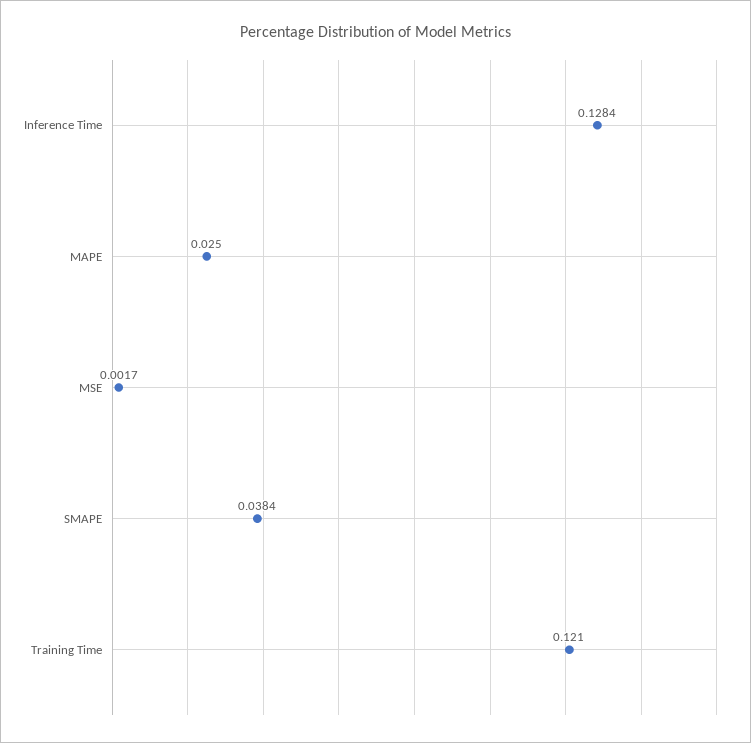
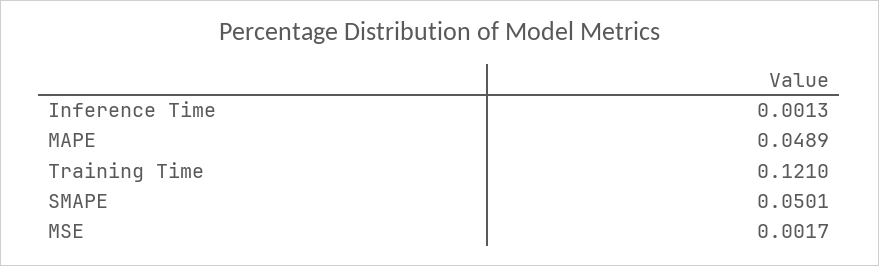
Inference Time: 0.1284 -> 0.0013
MAPE: 0.025 -> 0.0489
SMAPE: 0.0384 -> 0.0501

